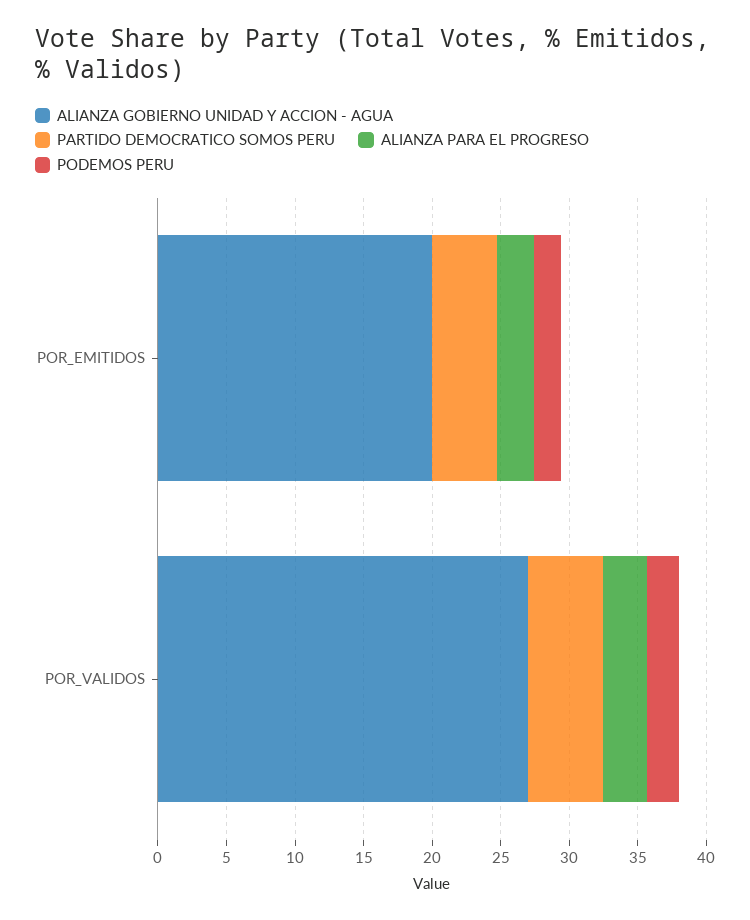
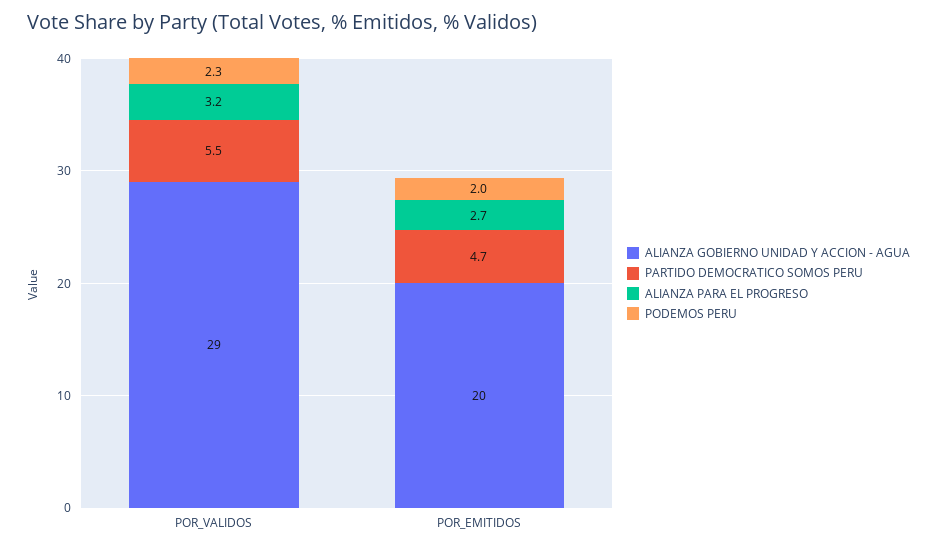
ALIANZA GOBIERNO UNIDAD Y ACCION - AGUA, POR_VALIDOS: 27 -> 29

